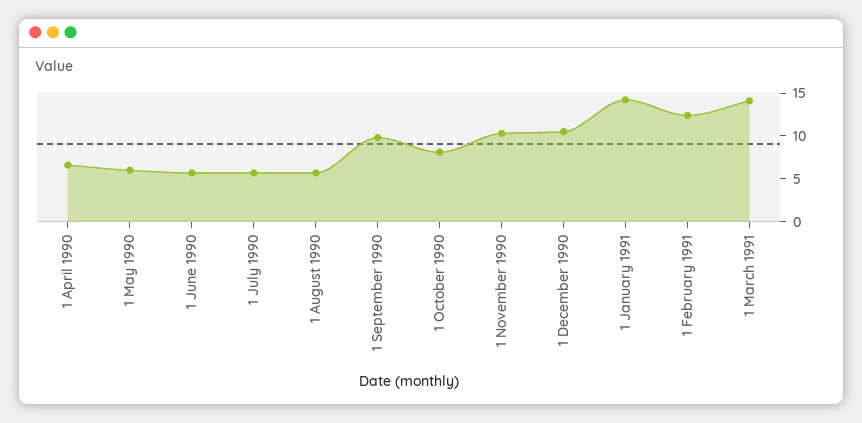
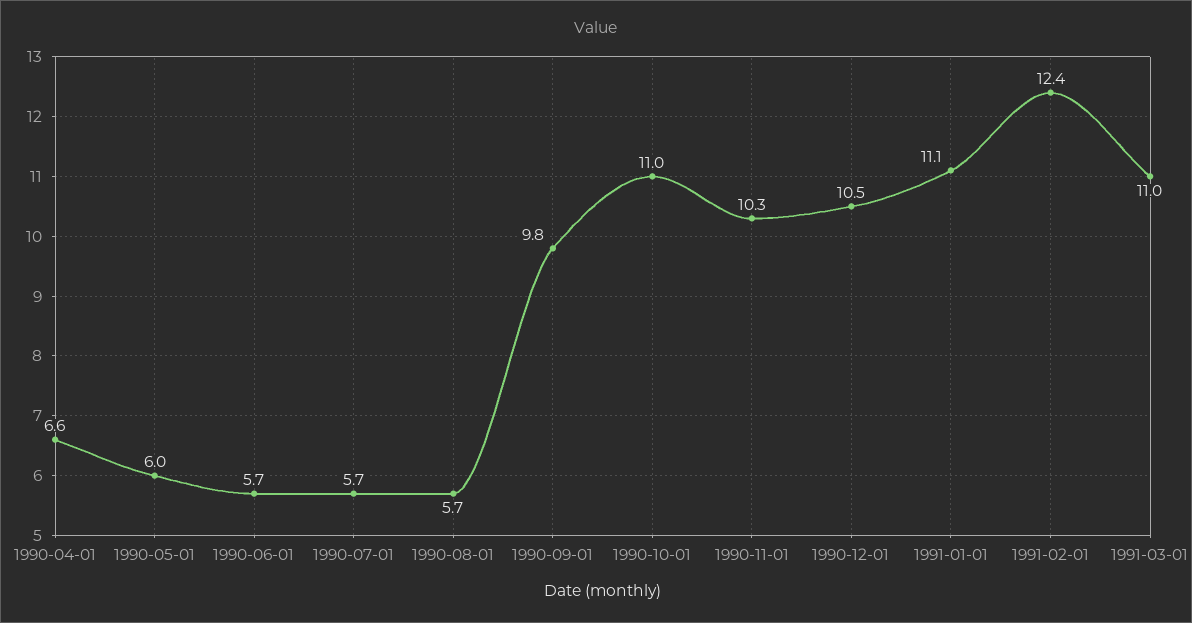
1 October 1990: 8 -> 11
1 January 1991: 14 -> 11.1
1 March 1991: 14 -> 11

